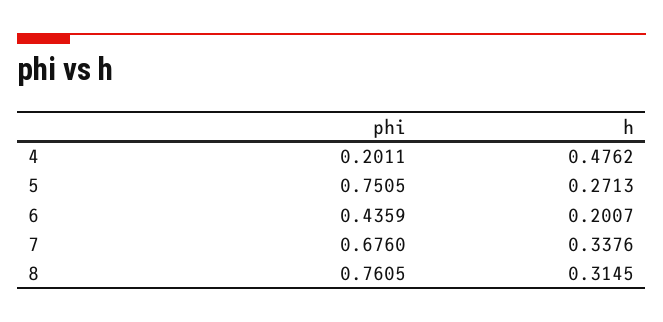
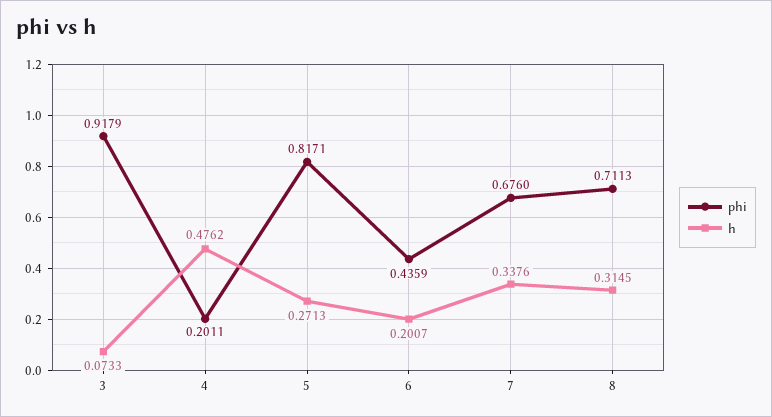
phi, 5: 0.7505 -> 0.8171
phi, 8: 0.7605 -> 0.7113
phi, 3: none -> 0.9179
h, 3: none -> 0.0733

